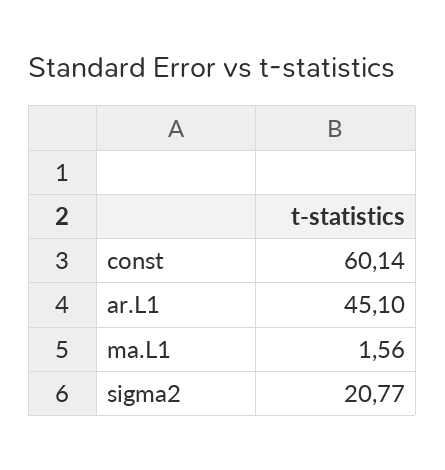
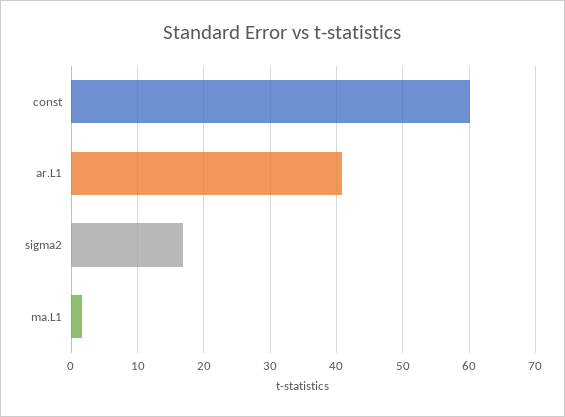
ar.L1: 45.1 -> 41
sigma2: 20.77 -> 17

